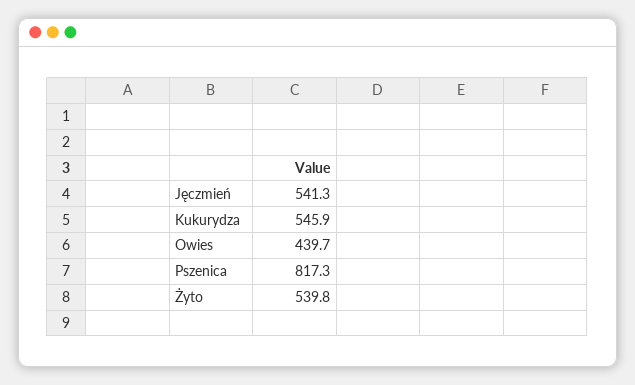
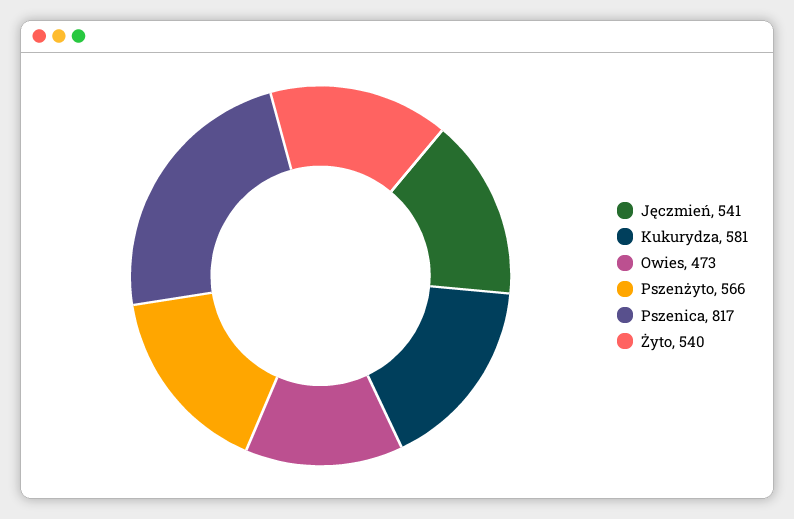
Kukurydza: 545.9 -> 581
Owies: 439.7 -> 473
Pszenżyto: none -> 566

